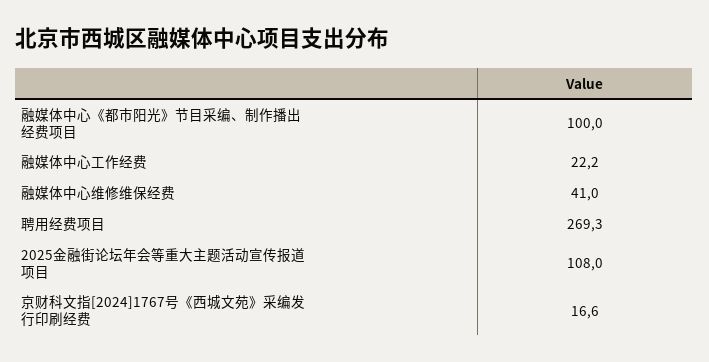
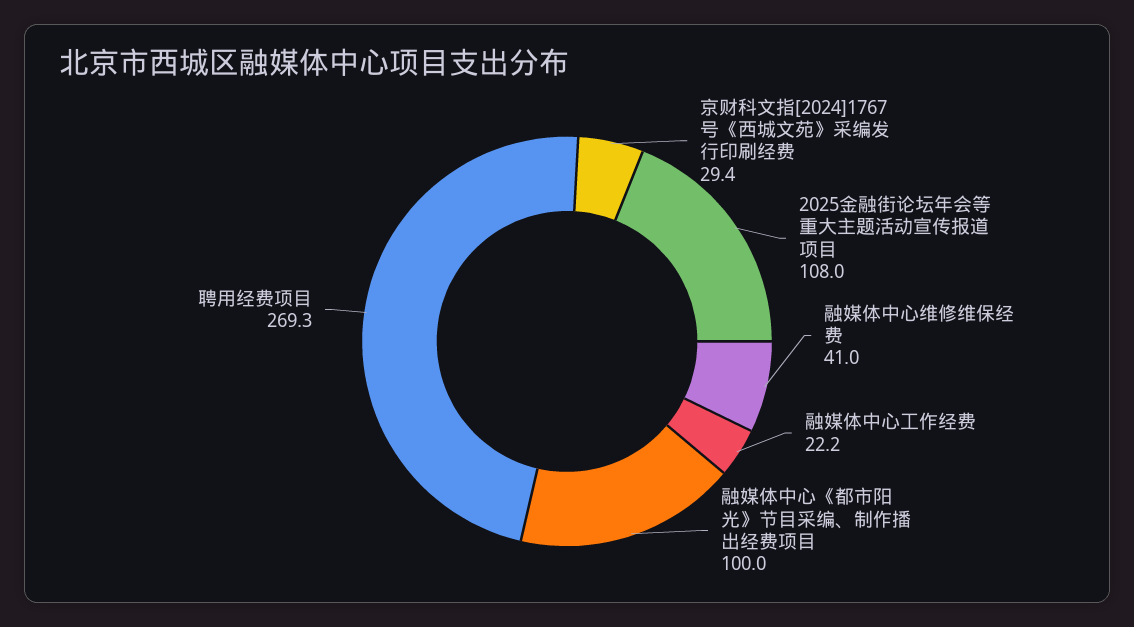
京财科文指[2024]1767号《西城文苑》采编发行印刷经费: 16.6 -> 29.4

